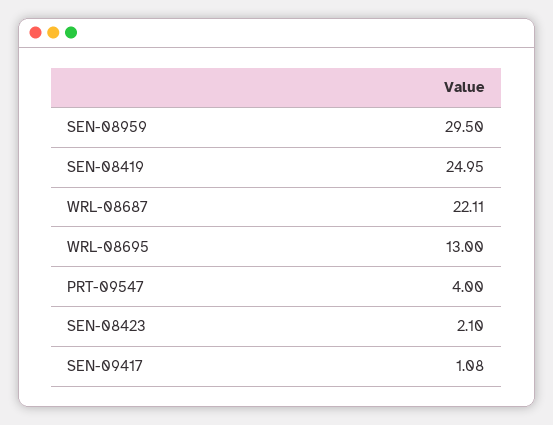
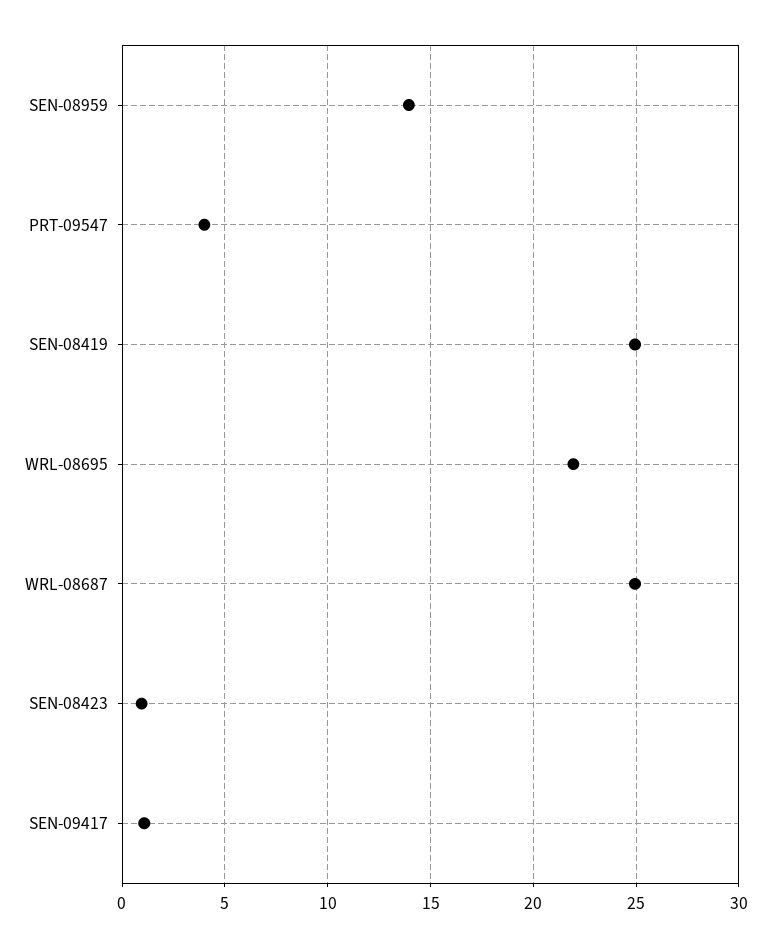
SEN-08959: 29.5 -> 14
WRL-08687: 22.11 -> 25
WRL-08695: 13 -> 22
SEN-08423: 2.1 -> 1

